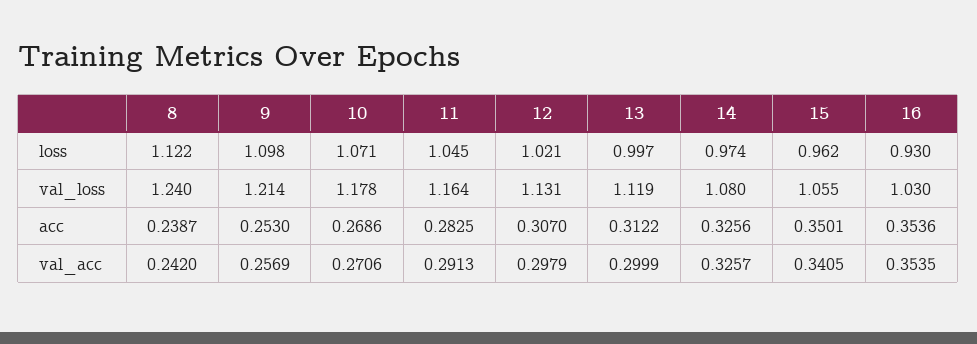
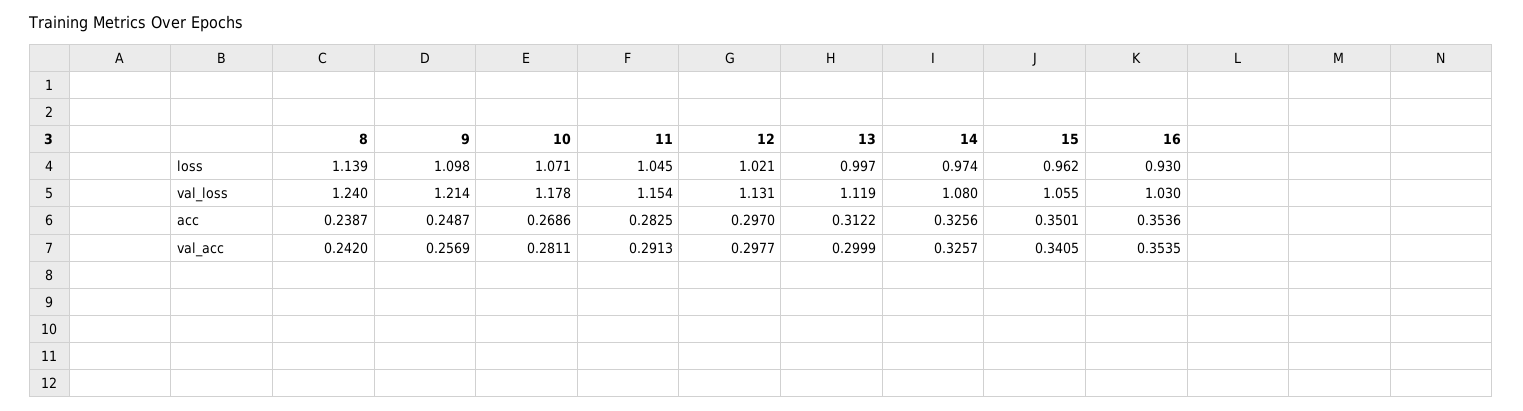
8, loss: 1.122 -> 1.139
11, val_loss: 1.164 -> 1.154
9, acc: 0.253 -> 0.2487
12, acc: 0.307 -> 0.297
10, val_acc: 0.2706 -> 0.2811
12, val_acc: 0.2979 -> 0.2977

